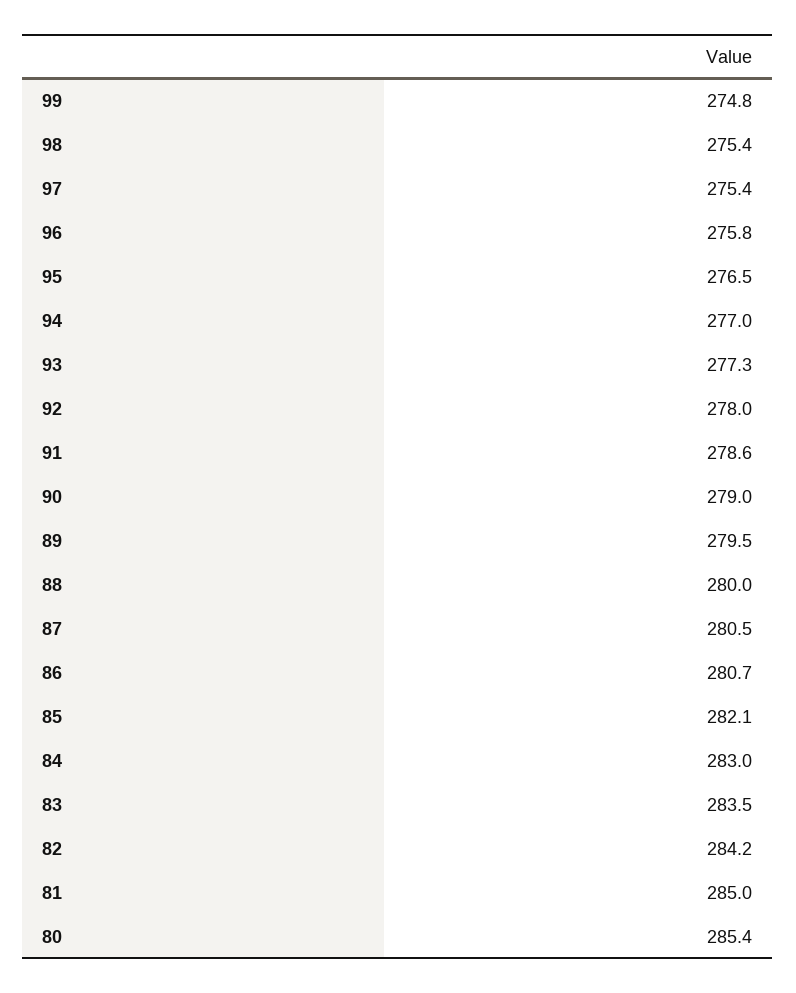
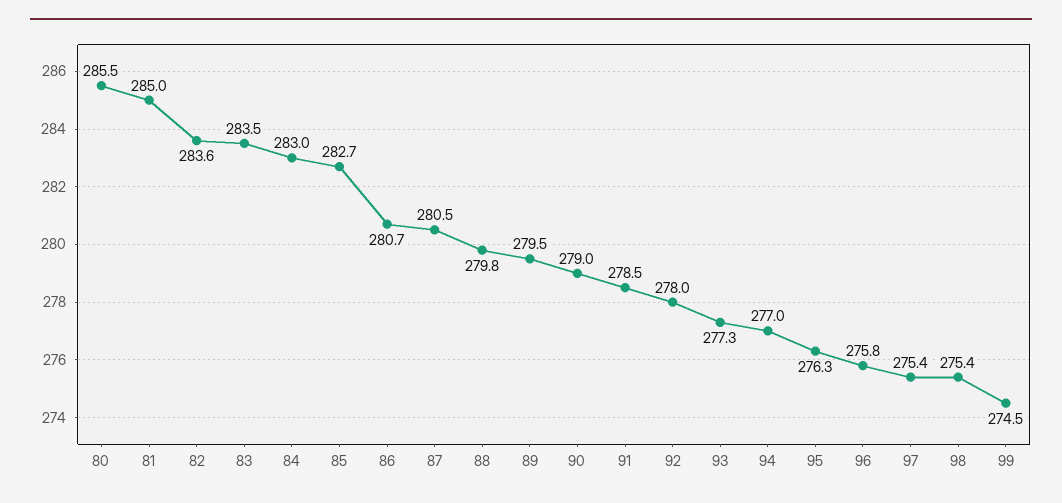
99: 274.8 -> 274.5
95: 276.5 -> 276.3
91: 278.6 -> 278.5
88: 280 -> 279.8
85: 282.1 -> 282.7
82: 284.2 -> 283.6
80: 285.4 -> 285.5

